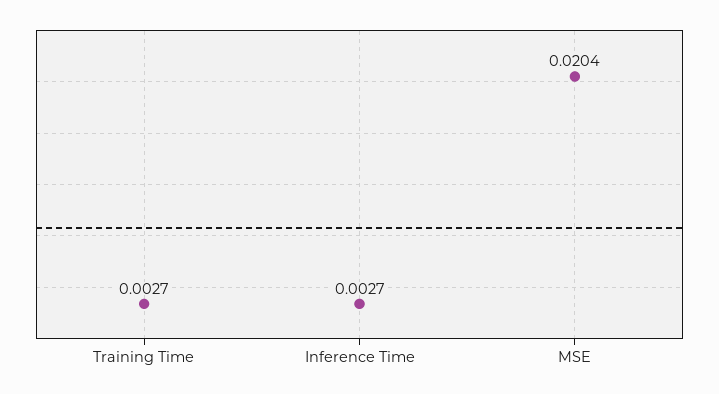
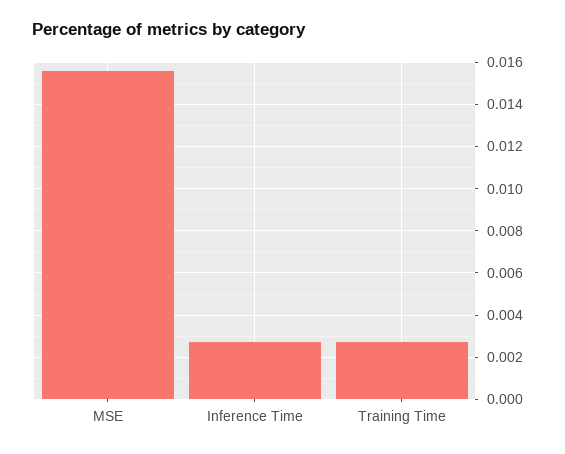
MSE: 0.0204 -> 0.0155

